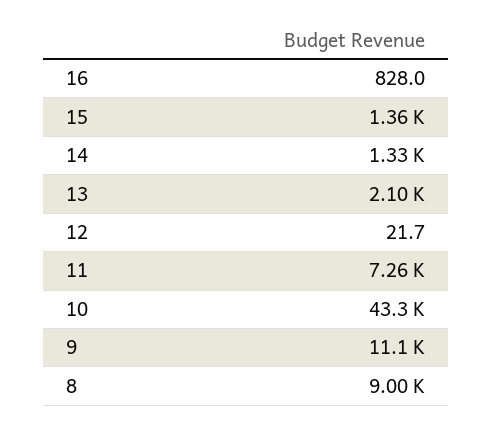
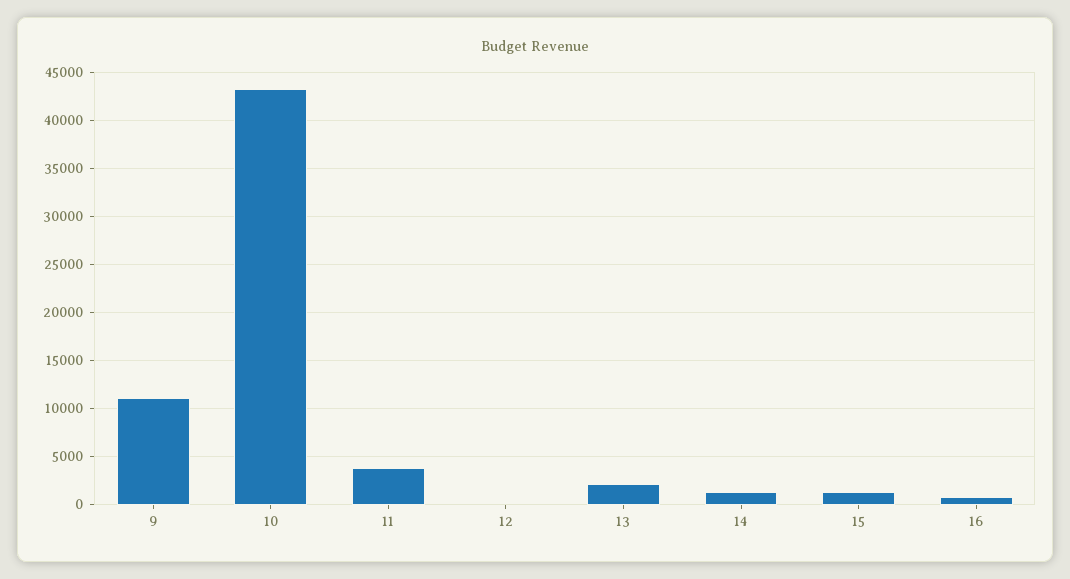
11: 7260 -> 4000
8: 9000 -> none

